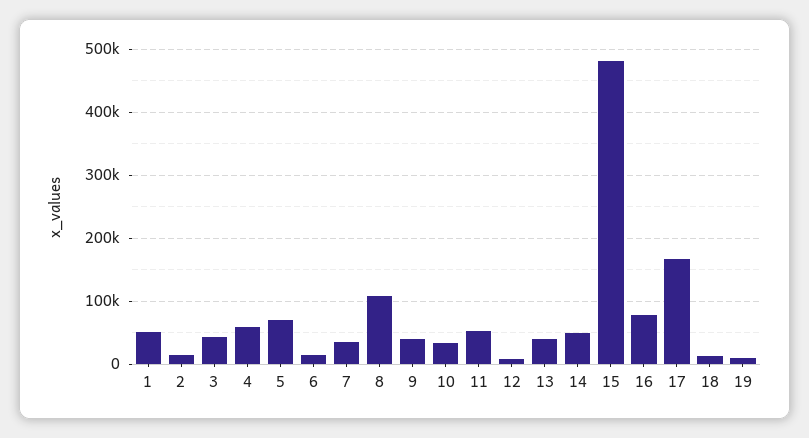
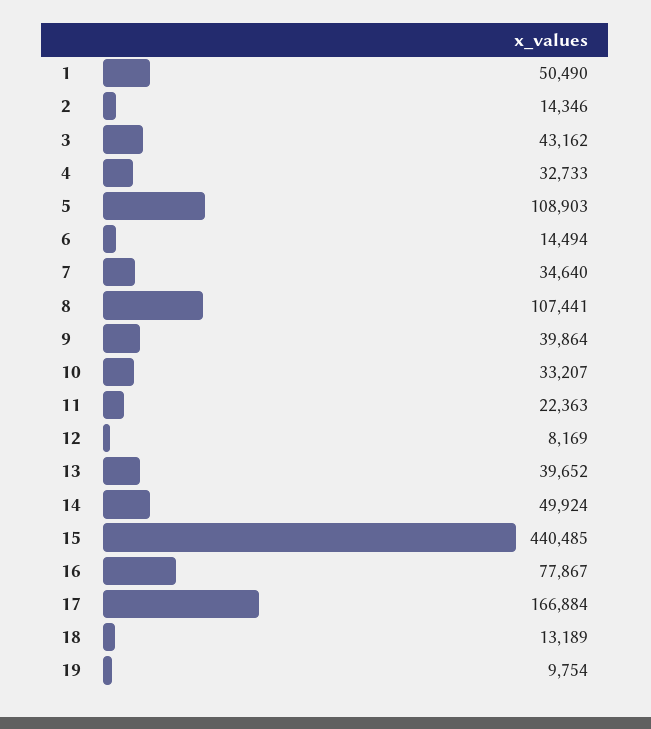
4: 60000 -> 32733
5: 70000 -> 108903
11: 50000 -> 22363
15: 480000 -> 440485

